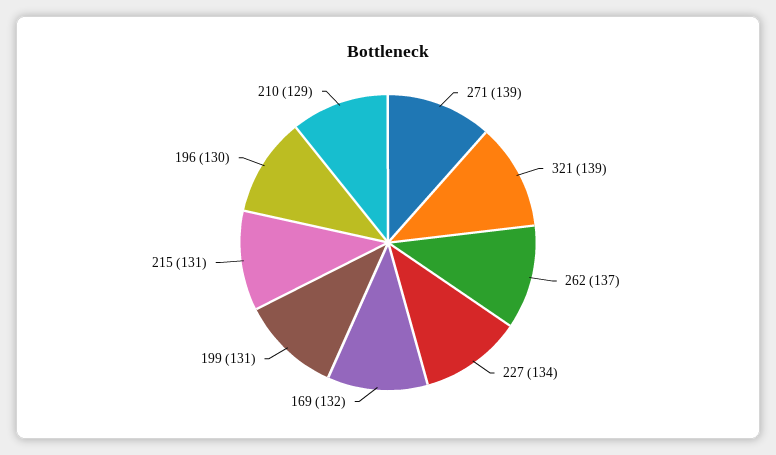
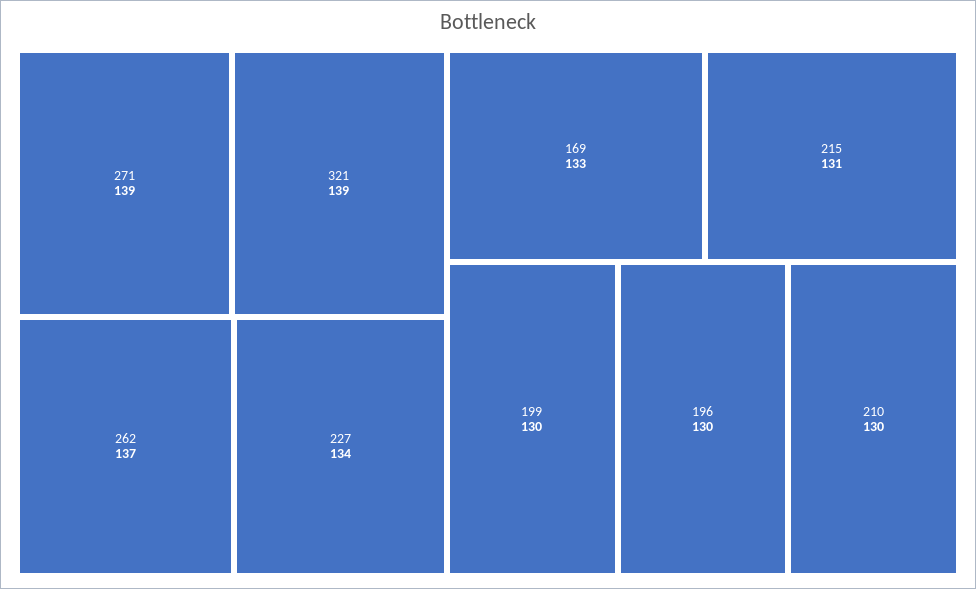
169: 132 -> 133
199: 131 -> 130
210: 129 -> 130

